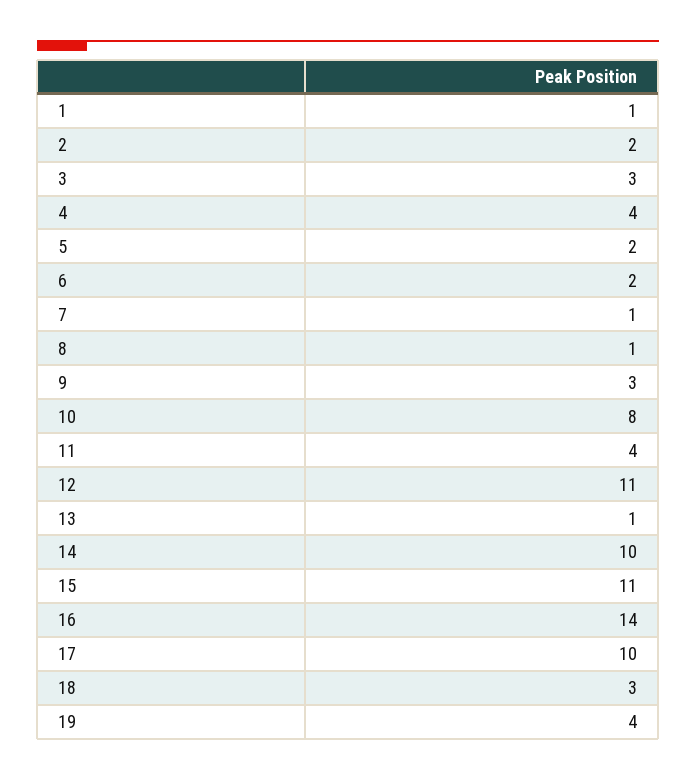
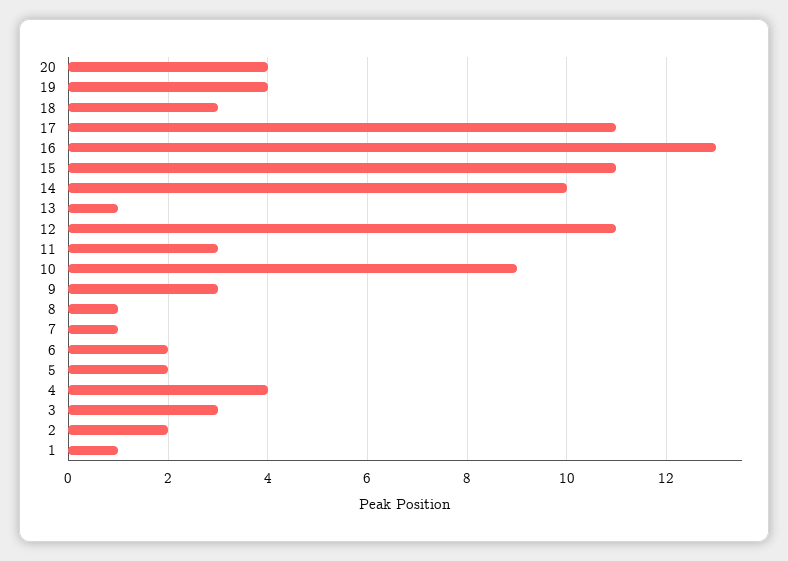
10: 8 -> 9
11: 4 -> 3
16: 14 -> 13
17: 10 -> 11
20: none -> 4

